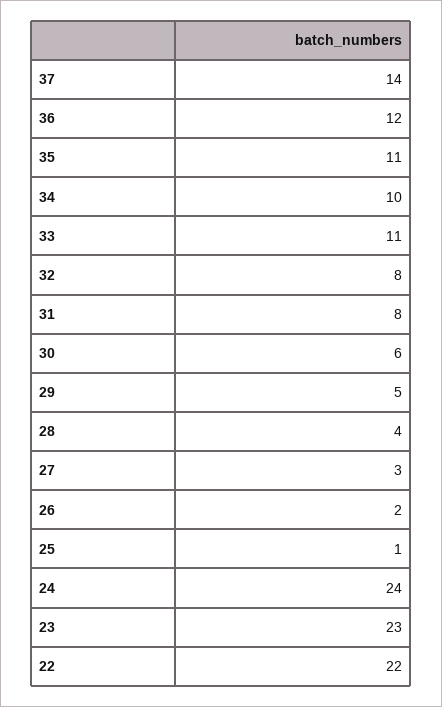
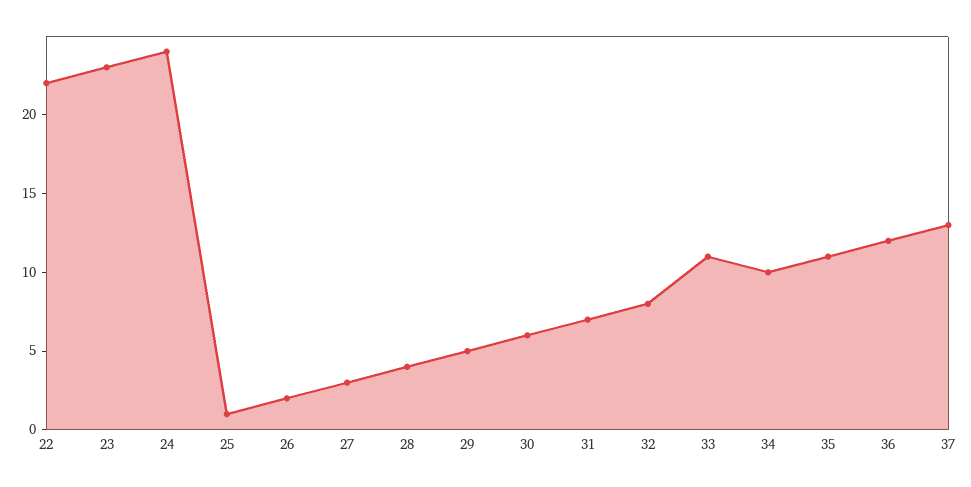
37: 14 -> 13
31: 8 -> 7

